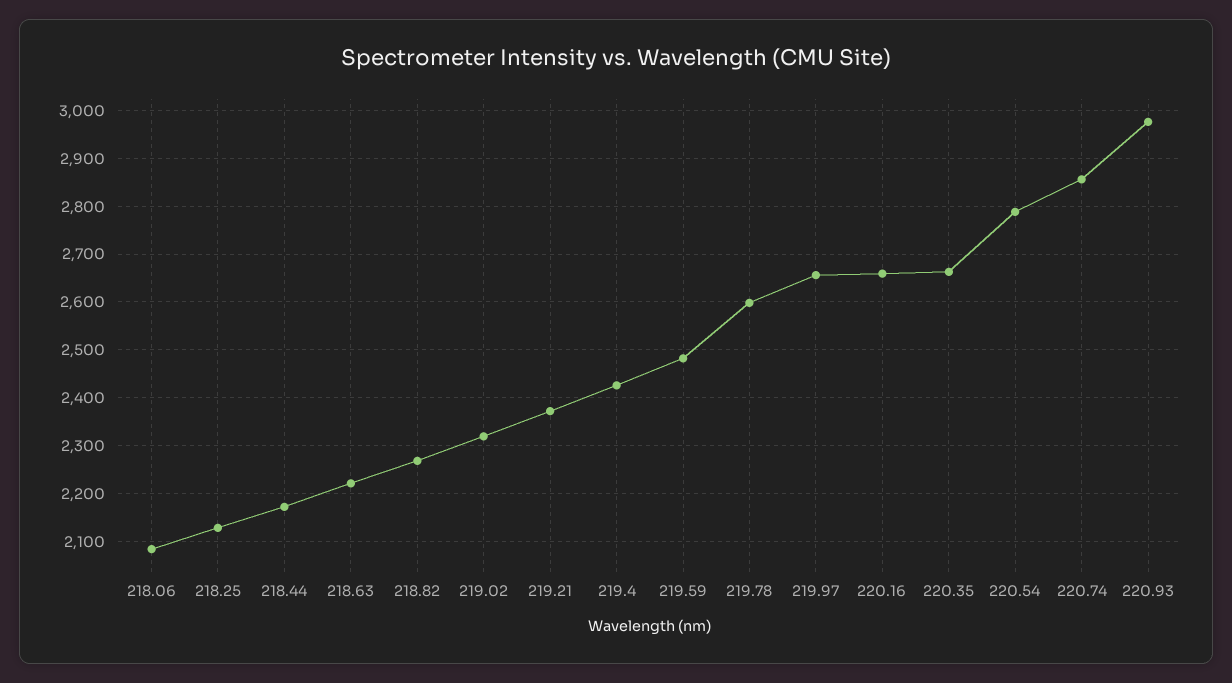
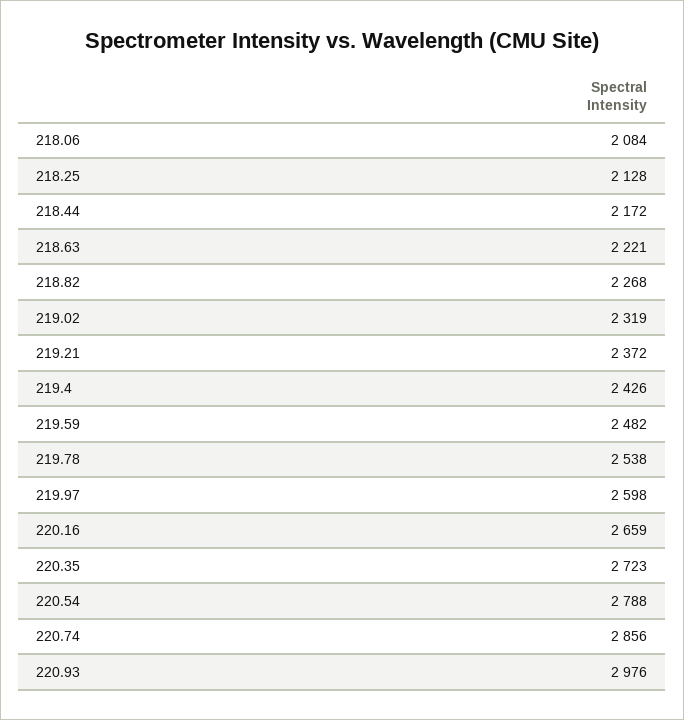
219.78: 2600 -> 2538
219.97: 2660 -> 2598
220.35: 2660 -> 2723

